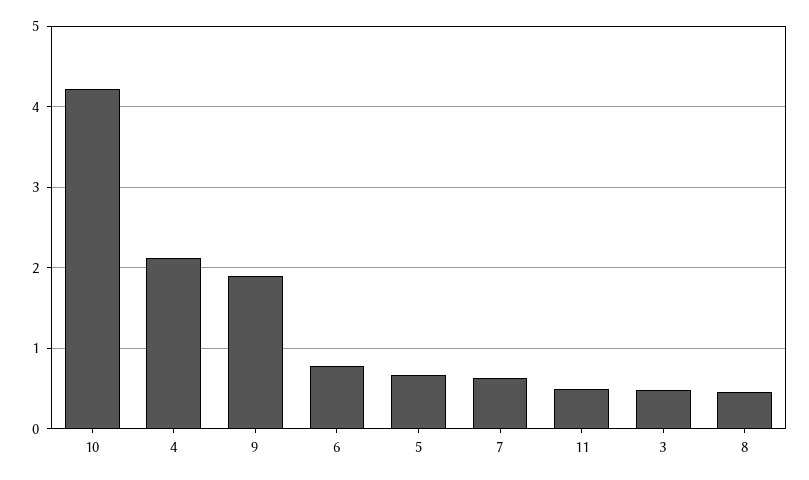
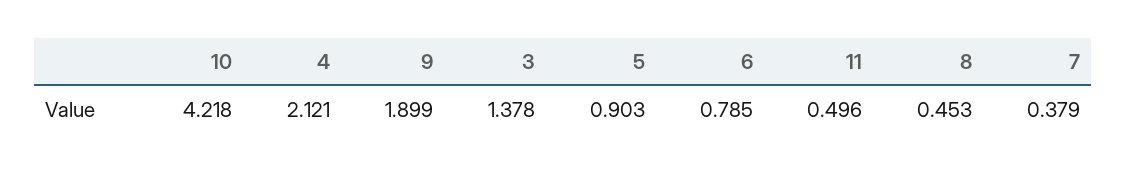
5: 0.7 -> 0.903
7: 0.6 -> 0.379
3: 0.5 -> 1.378

